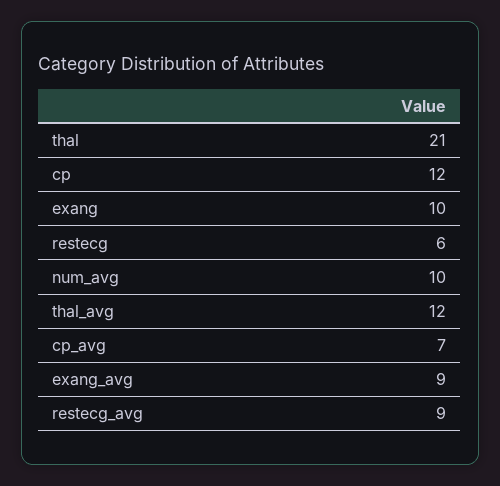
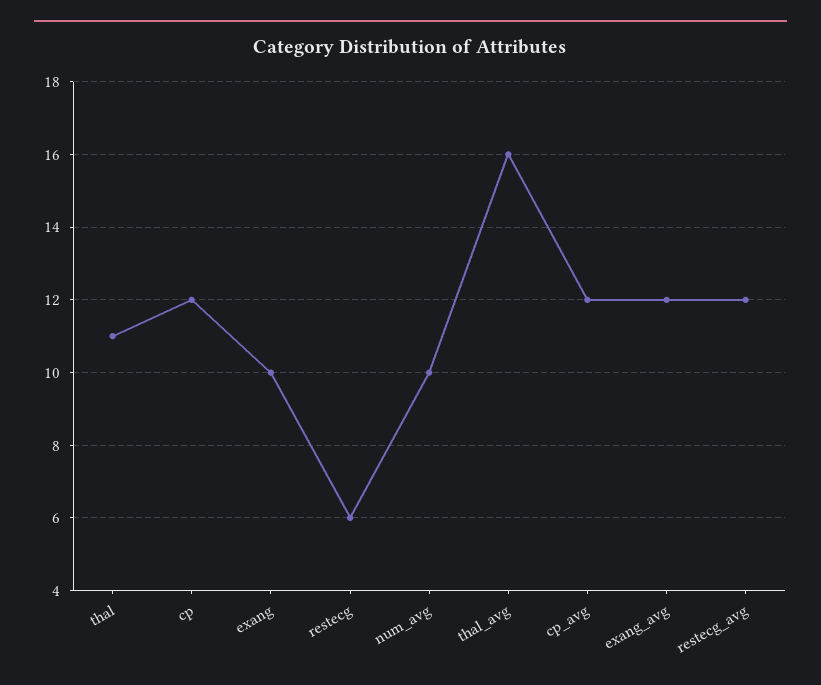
thal: 21 -> 11
thal_avg: 12 -> 16
cp_avg: 7 -> 12
exang_avg: 9 -> 12
restecg_avg: 9 -> 12

